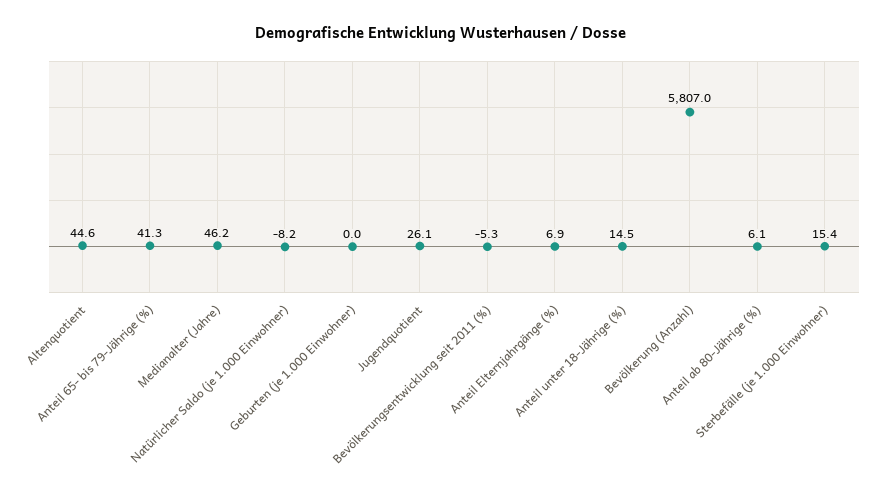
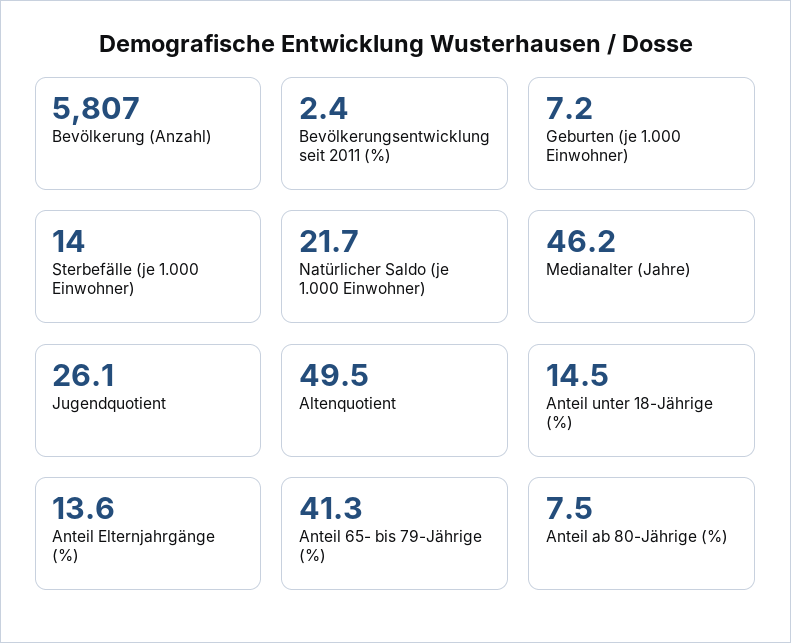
Altenquotient: 44.6 -> 49.5
Natürlicher Saldo (je 1.000 Einwohner): -8.2 -> 21.7
Geburten (je 1.000 Einwohner): 0 -> 7.2
Bevölkerungsentwicklung seit 2011 (%): -5.3 -> 2.4
Anteil Elternjahrgänge (%): 6.9 -> 13.6
Anteil ab 80-Jährige (%): 6.1 -> 7.5
Sterbefälle (je 1.000 Einwohner): 15.4 -> 14

